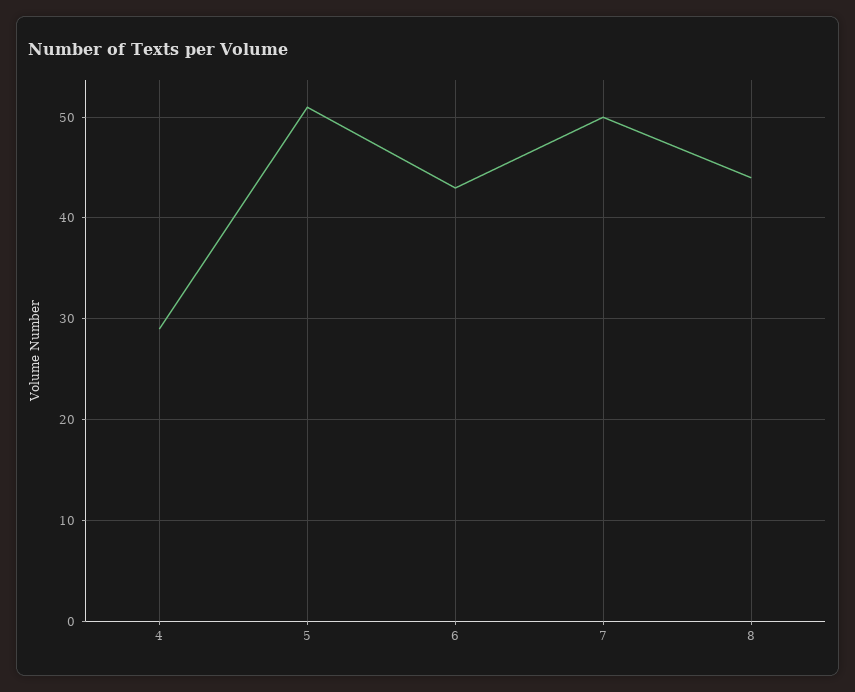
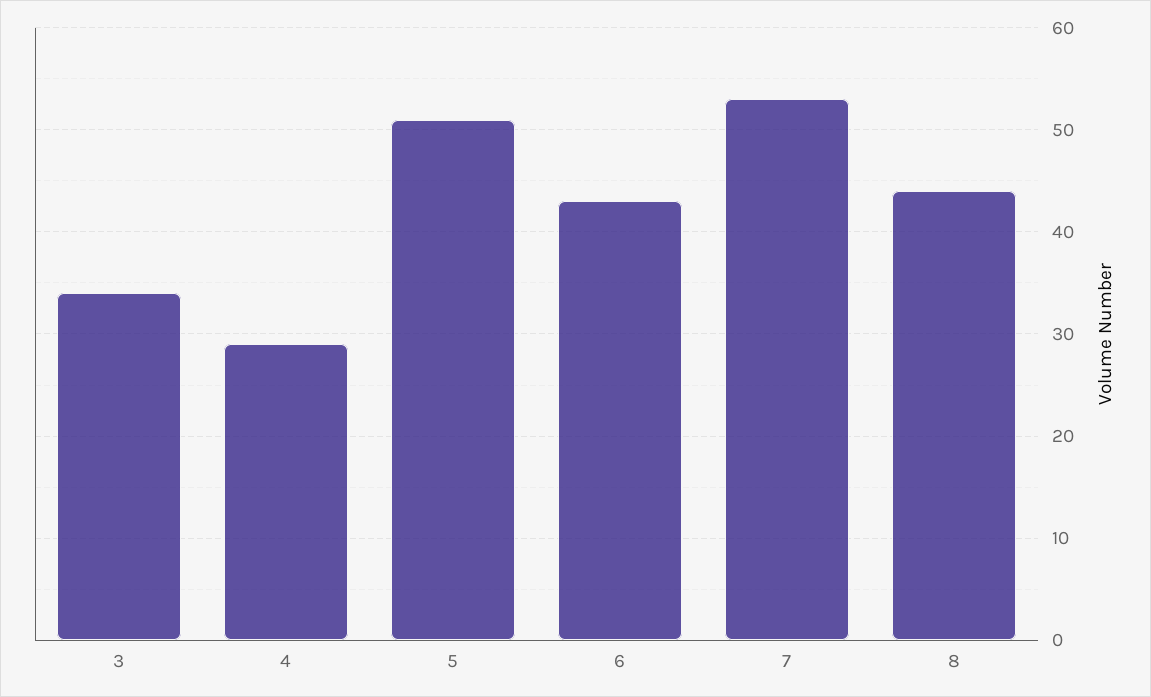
7: 50 -> 53
3: none -> 34

